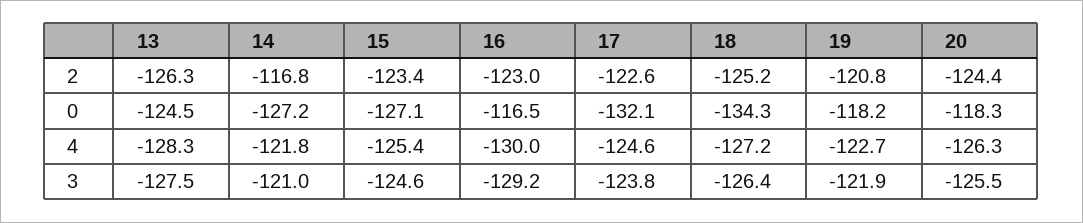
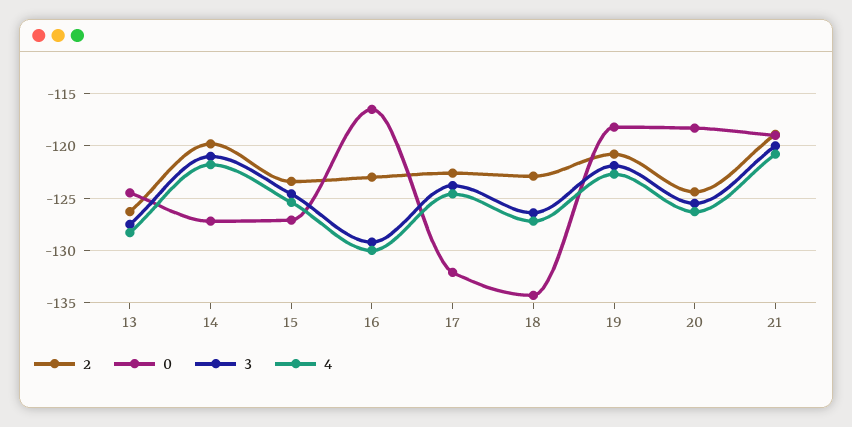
2, 14: -116.8 -> -120
2, 18: -125.2 -> -123
2, 21: none -> -119
0, 21: none -> -119
3, 21: none -> -120
4, 21: none -> -121

